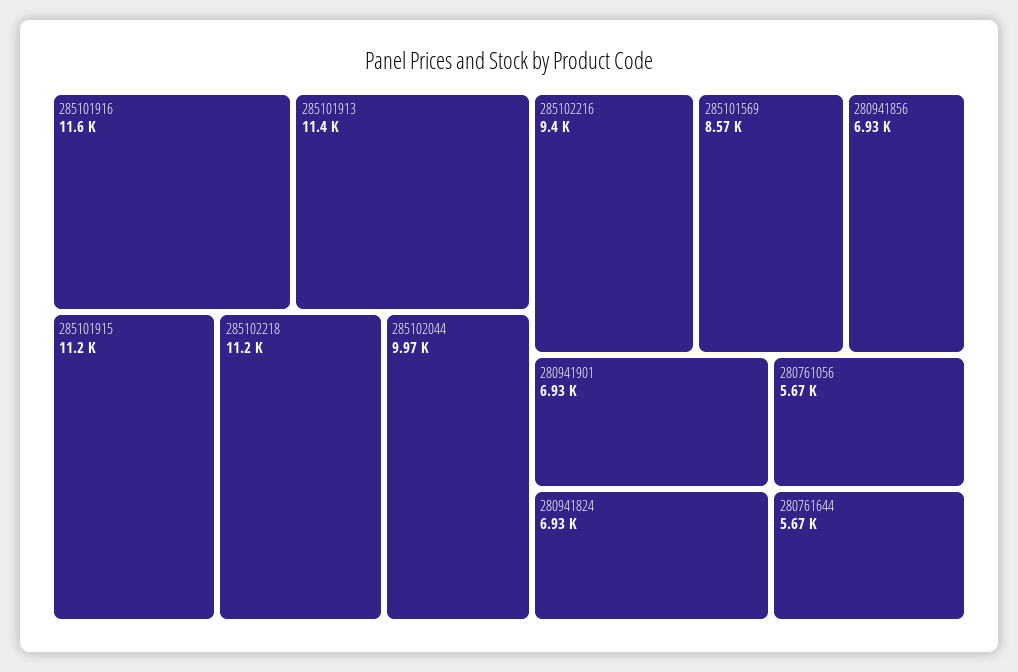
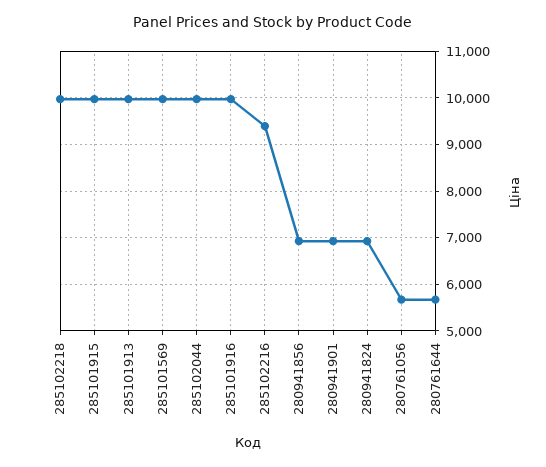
285101916: 11600 -> 10000
285101913: 11400 -> 10000
285101915: 11200 -> 10000
285102218: 11200 -> 10000
285101569: 8570 -> 10000

